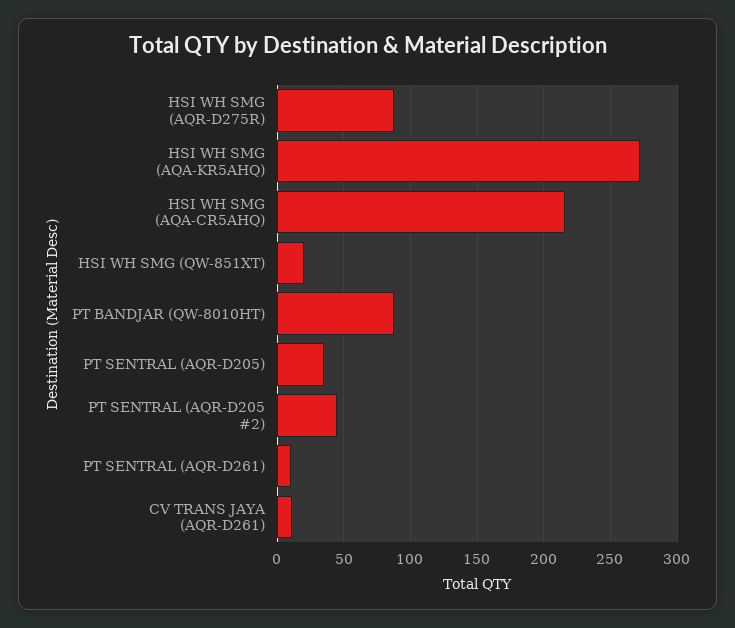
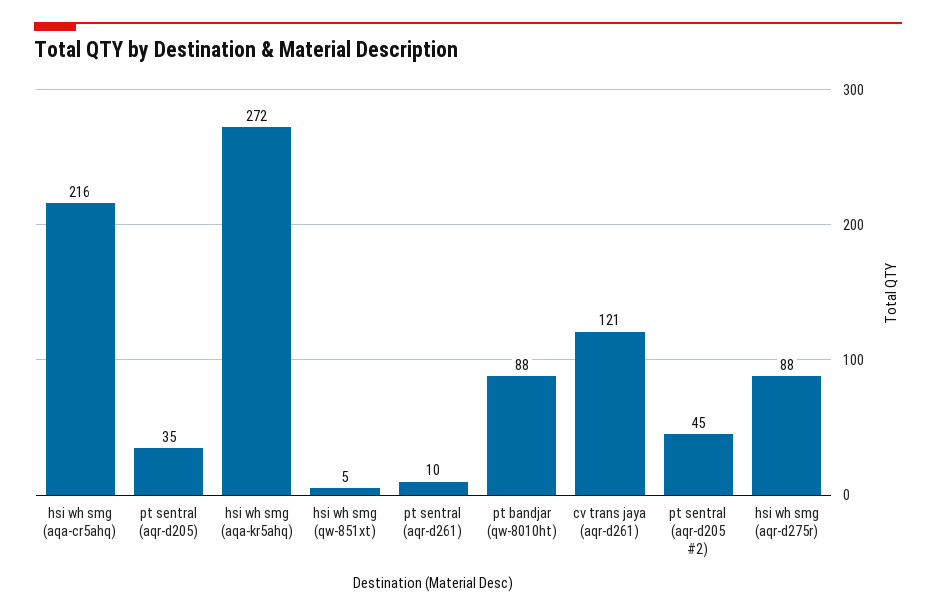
HSI WH SMG (QW-851XT): 20 -> 5
CV TRANS JAYA (AQR-D261): 10 -> 121

